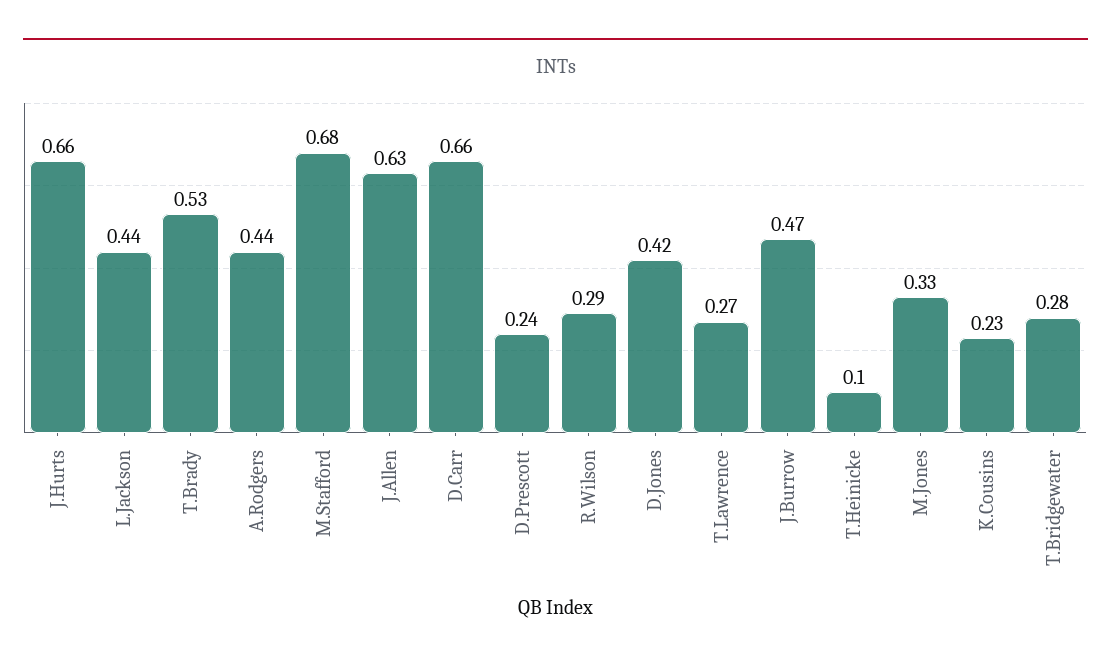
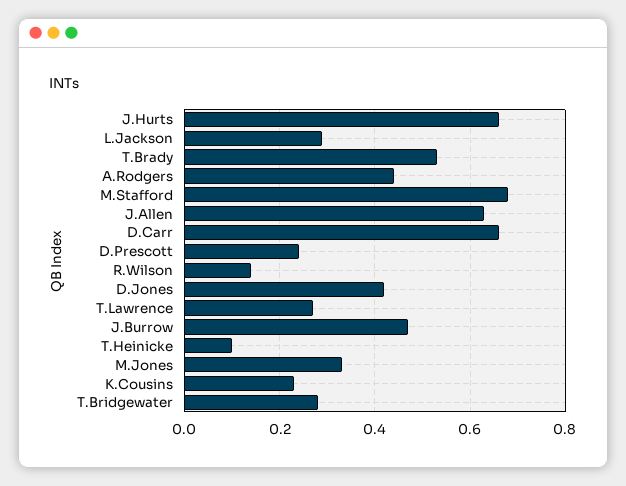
L.Jackson: 0.44 -> 0.3
R.Wilson: 0.29 -> 0.15

